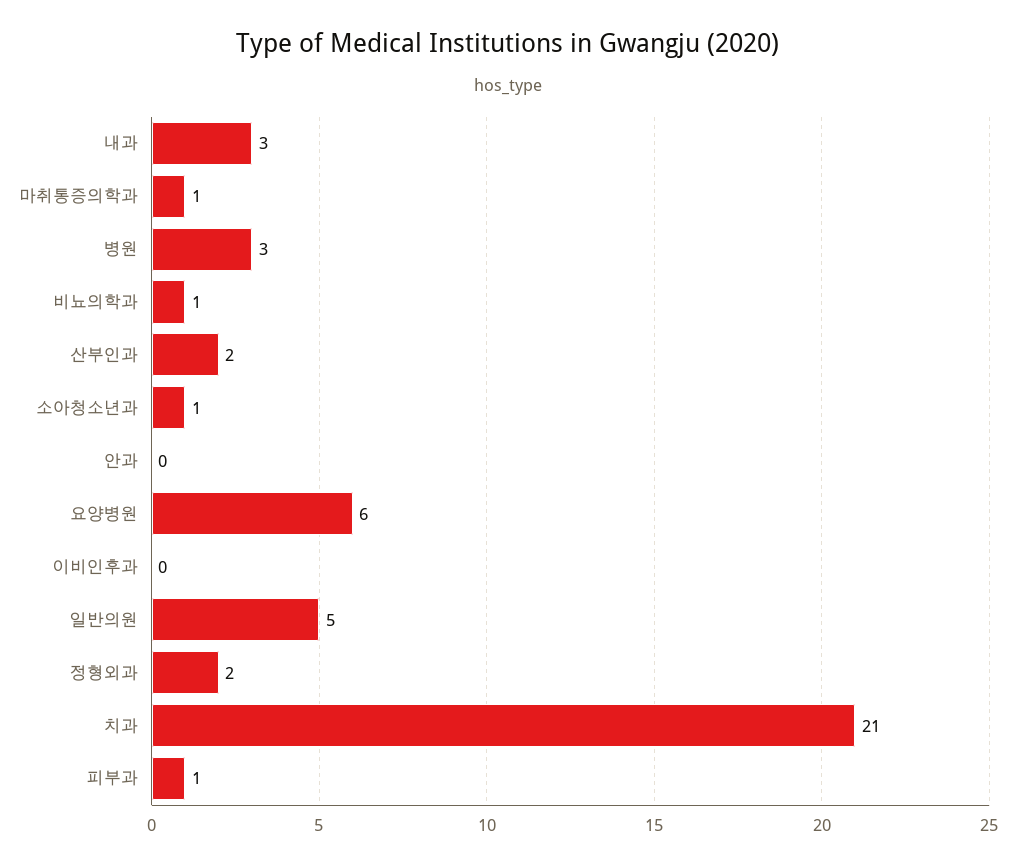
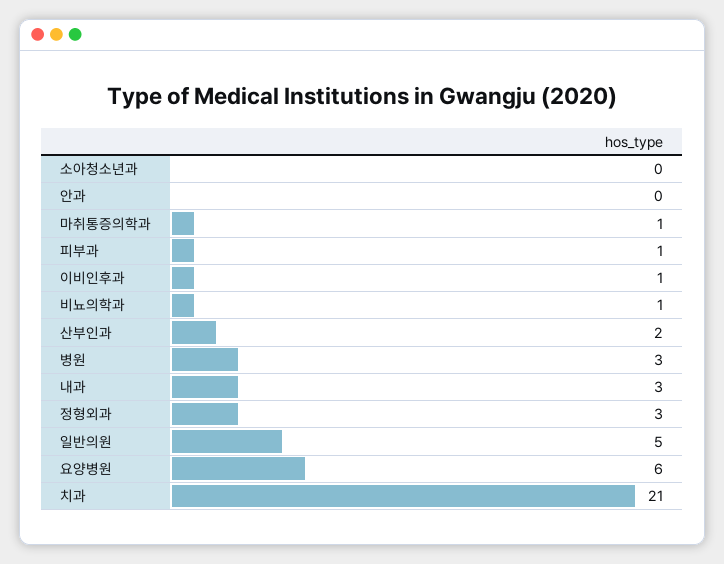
소아청소년과: 1 -> 0
이비인후과: 0 -> 1
정형외과: 2 -> 3

